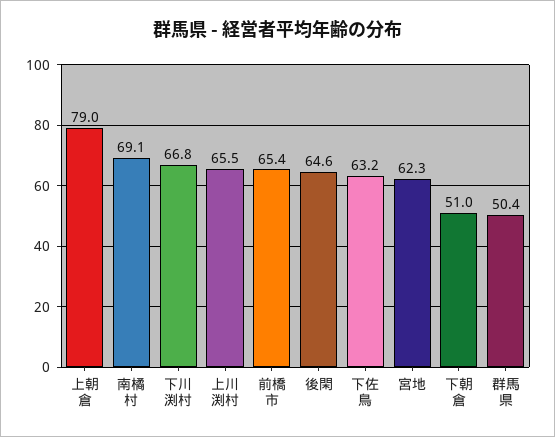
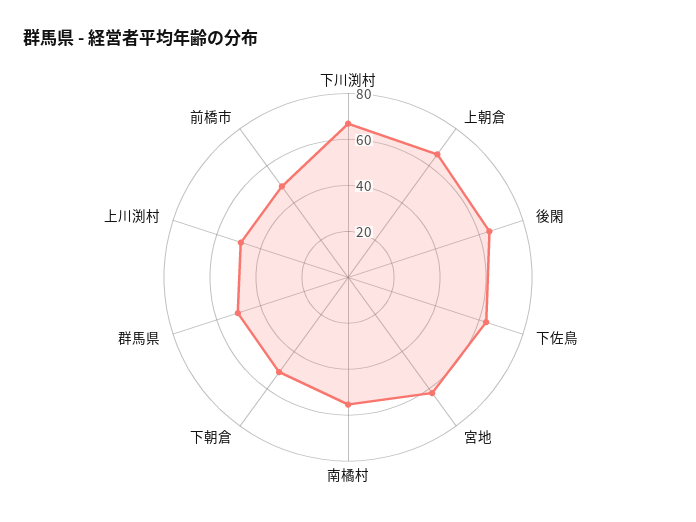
上朝倉: 79 -> 65
南橘村: 69.1 -> 55
上川渕村: 65.5 -> 50
前橋市: 65.4 -> 50

